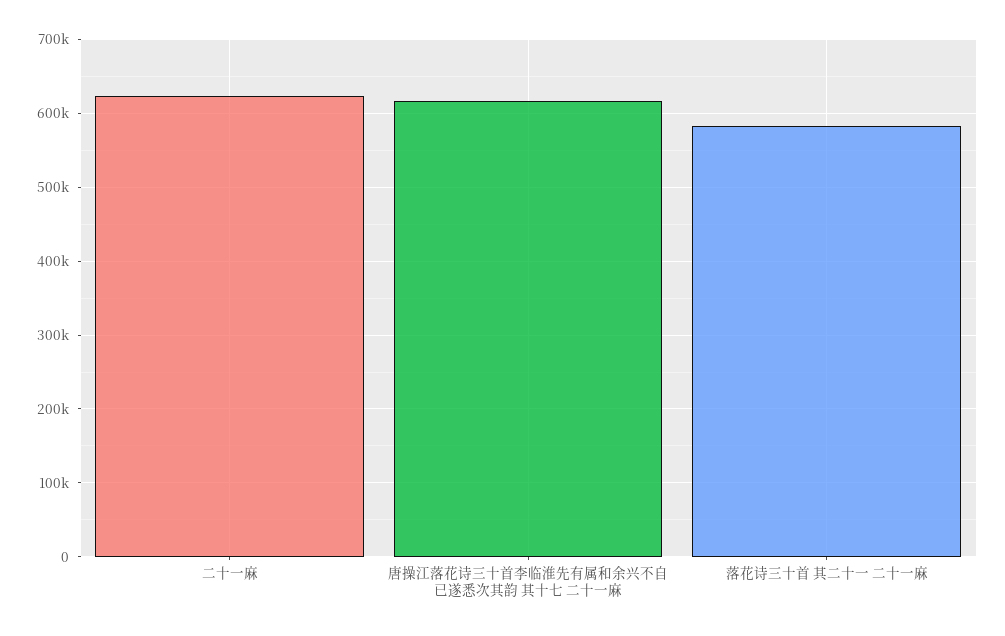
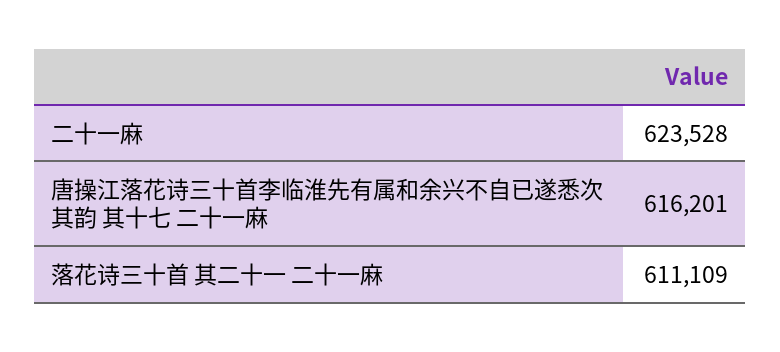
落花诗三十首 其二十一 二十一麻: 580000 -> 611109

